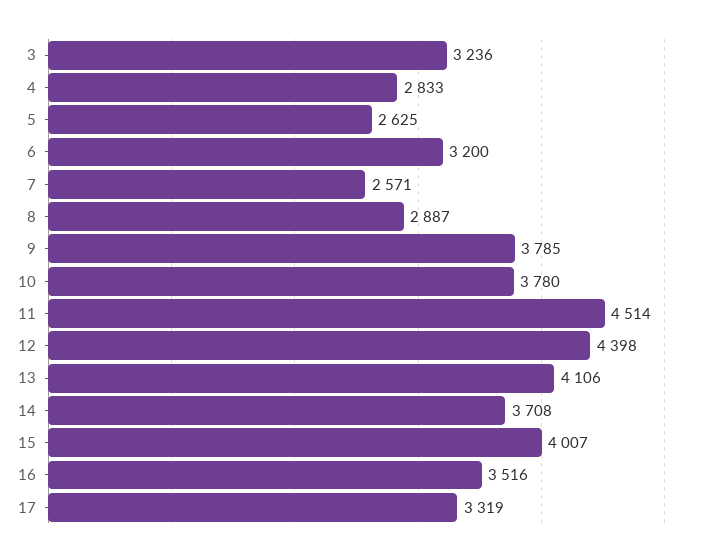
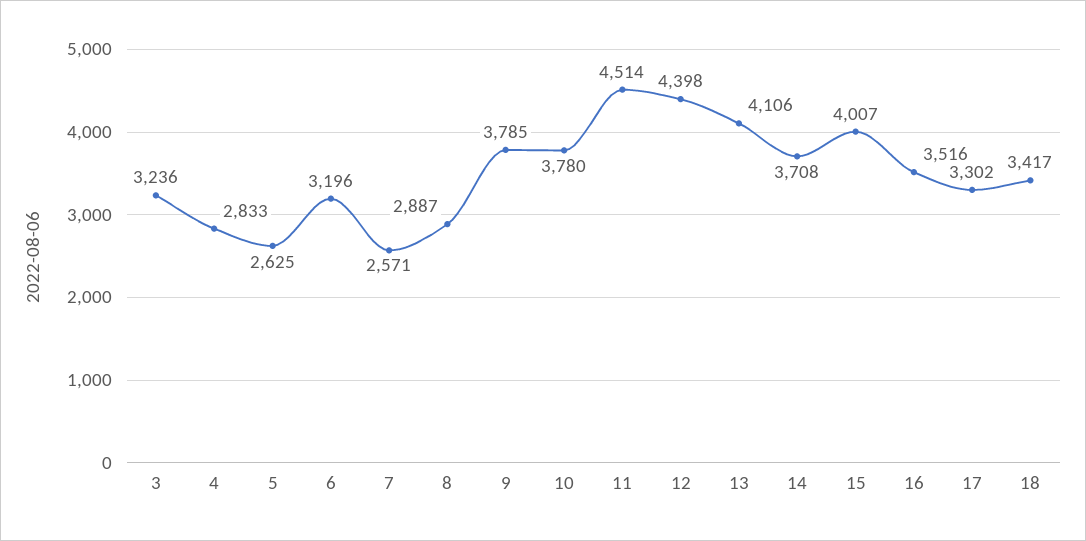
6: 3200 -> 3196
17: 3319 -> 3302
18: none -> 3417

